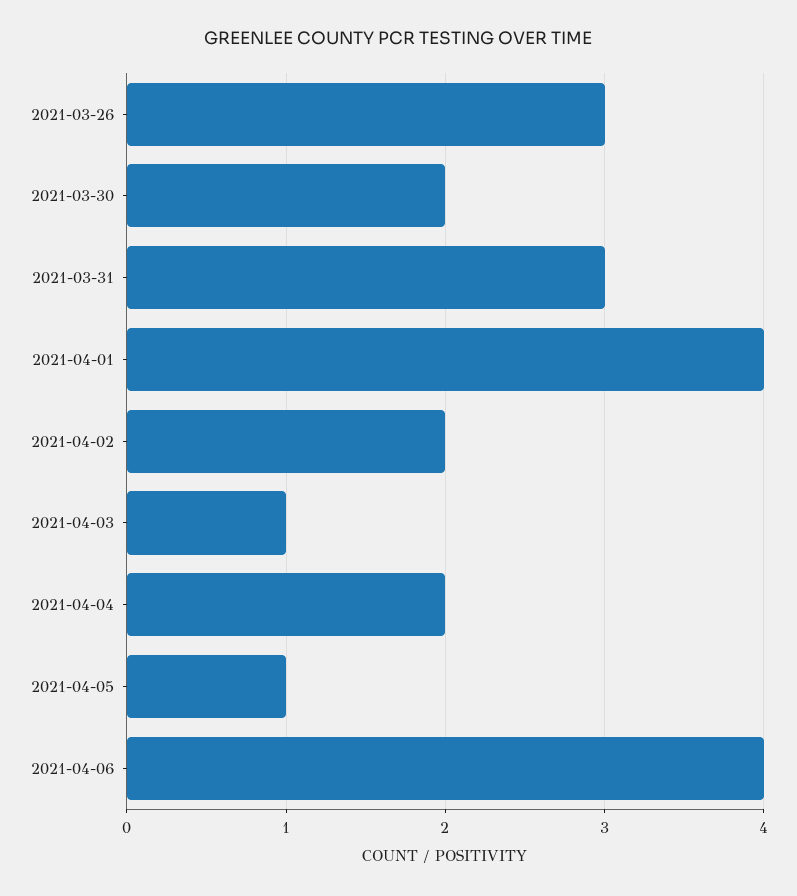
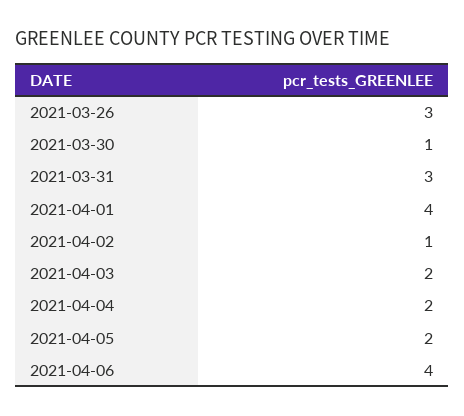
2021-03-30: 2 -> 1
2021-04-02: 2 -> 1
2021-04-03: 1 -> 2
2021-04-05: 1 -> 2

